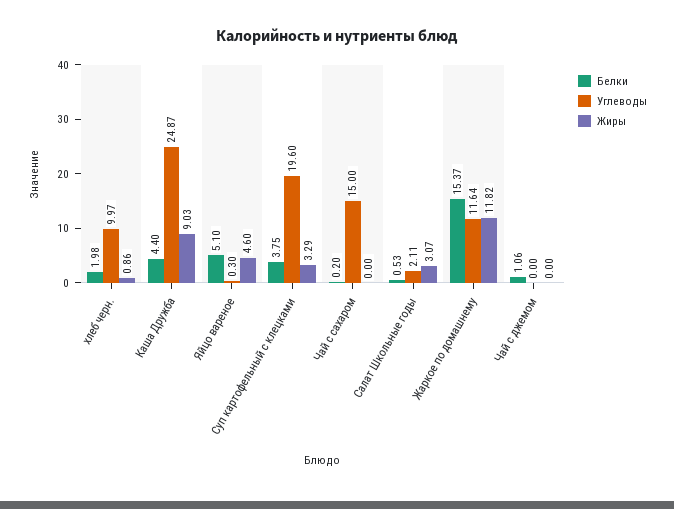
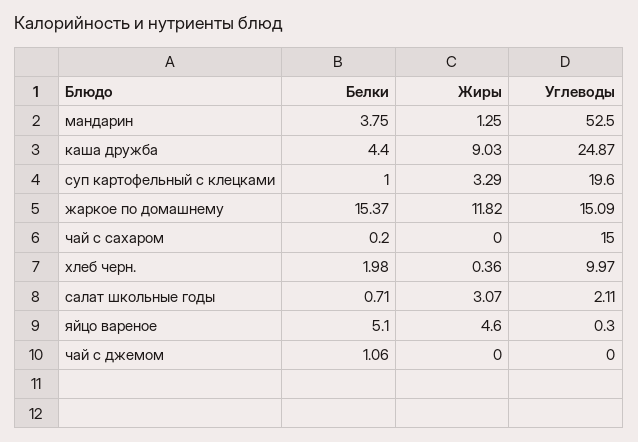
Жиры, хлеб черн.: 0.86 -> 0.36
Белки, Суп картофельный с клецками: 3.75 -> 1
Белки, Салат Школьные годы: 0.53 -> 0.71
Углеводы, Жаркое по домашнему: 11.64 -> 15.09
Белки, мандарин: none -> 3.75
Жиры, мандарин: none -> 1.25
Углеводы, мандарин: none -> 52.5

